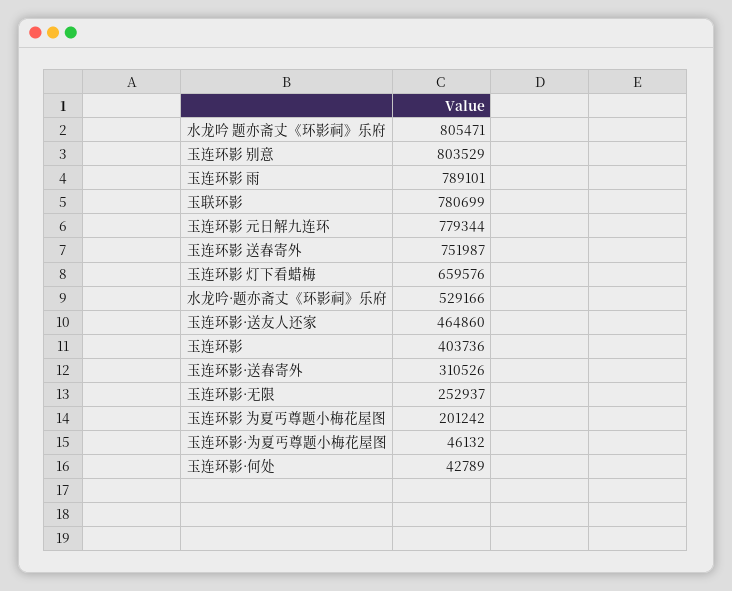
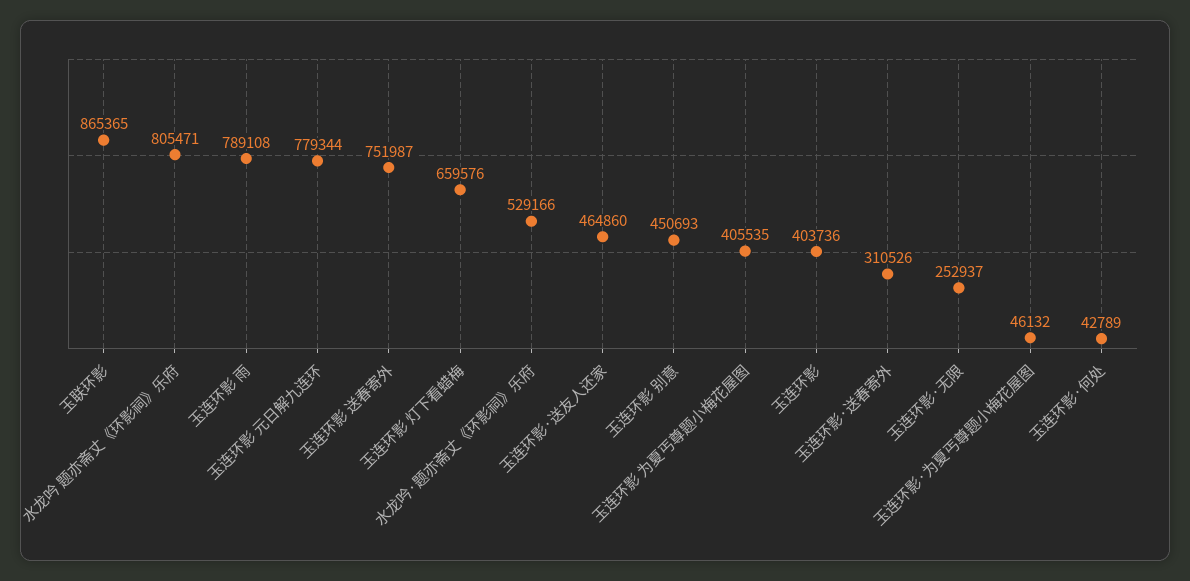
玉连环影 别意: 803529 -> 450693
玉连环影 雨: 789101 -> 789108
玉联环影: 780699 -> 865365
玉连环影 为夏丐尊题小梅花屋图: 201242 -> 405535

